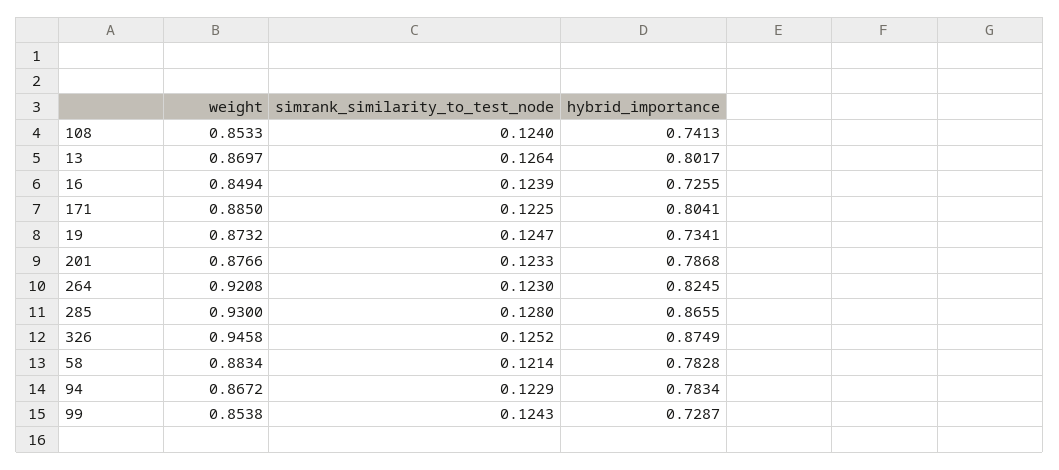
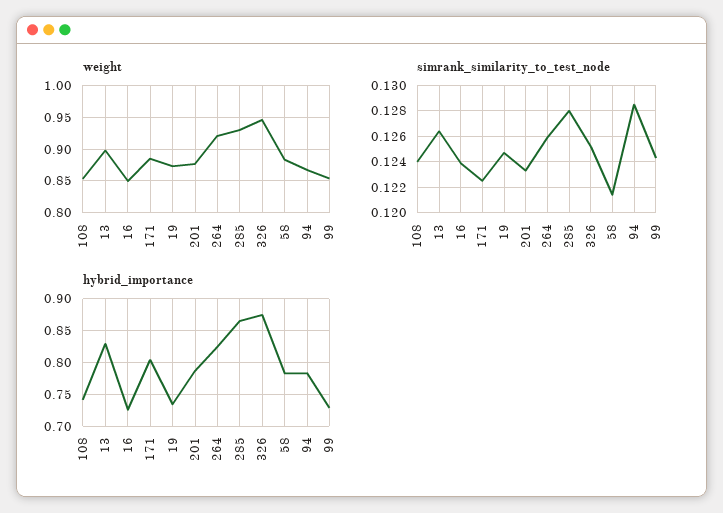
weight, 13: 0.8697 -> 0.9
hybrid_importance, 13: 0.8017 -> 0.83
simrank_similarity_to_test_node, 264: 0.123 -> 0.126
simrank_similarity_to_test_node, 94: 0.1229 -> 0.1285

